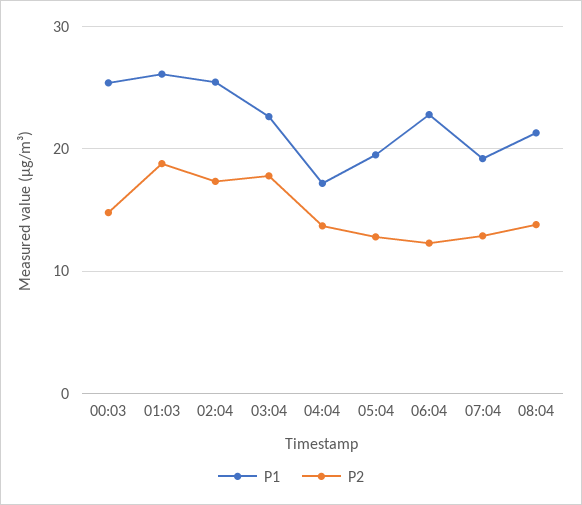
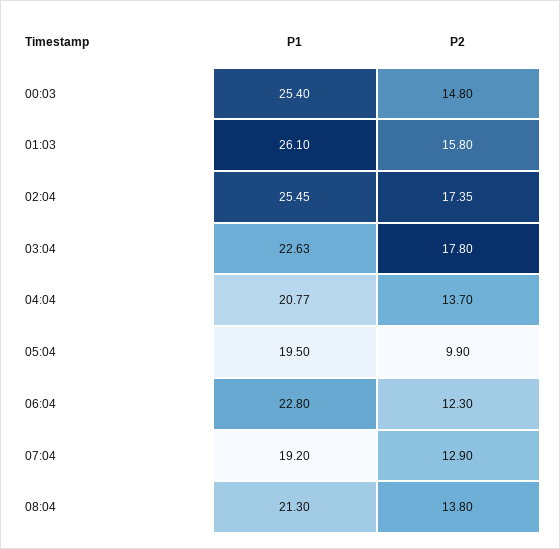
P2, 01:03: 19 -> 15.8
P1, 04:04: 17 -> 20.77
P2, 05:04: 13 -> 9.9

